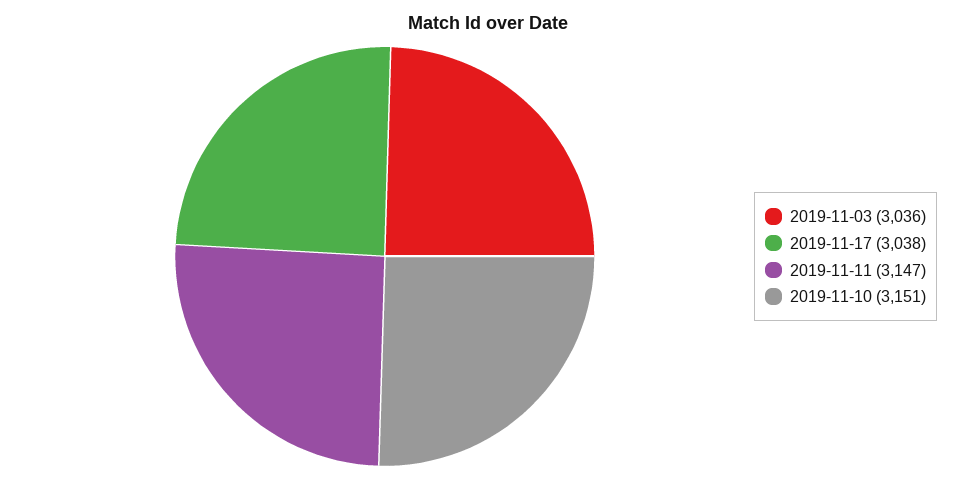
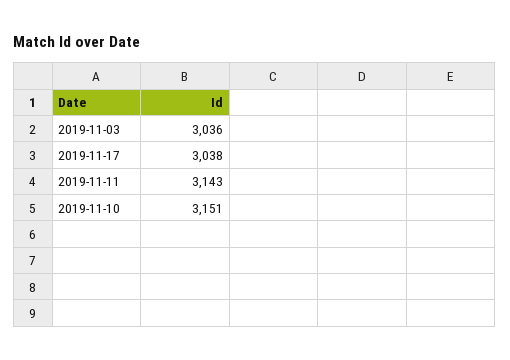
2019-11-11: 3147 -> 3143

